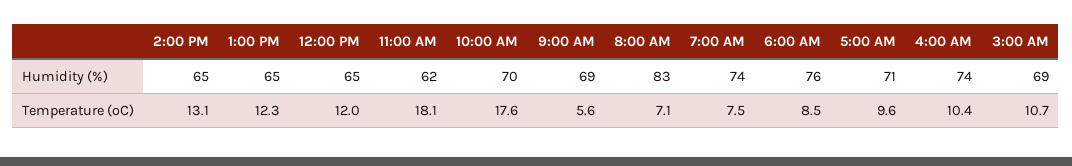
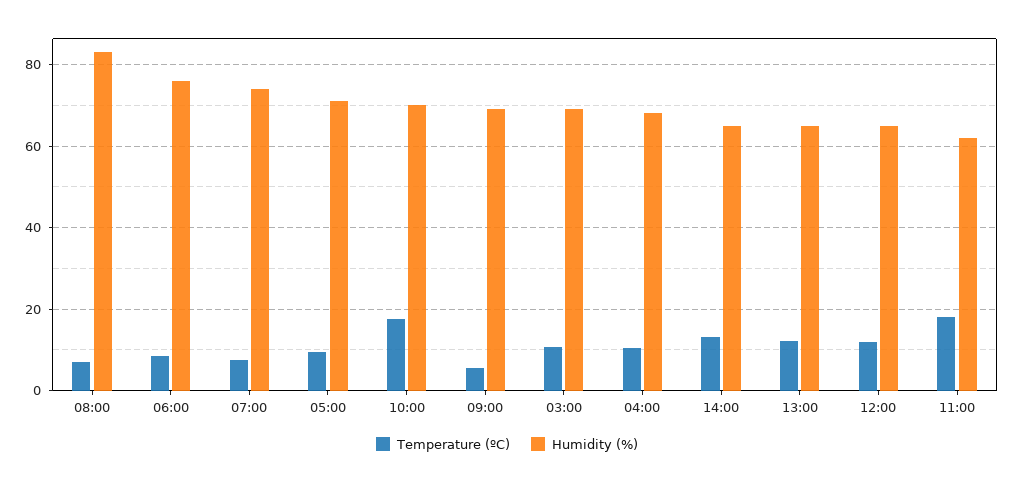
Humidity (%), 4:00 AM: 74 -> 68

